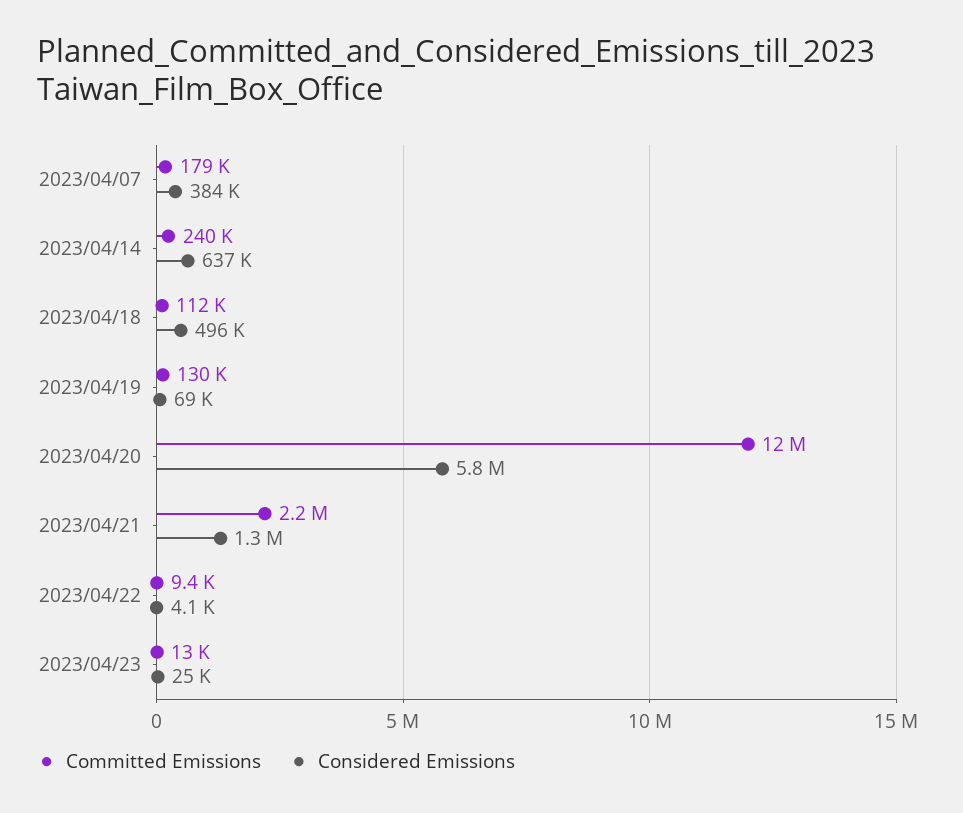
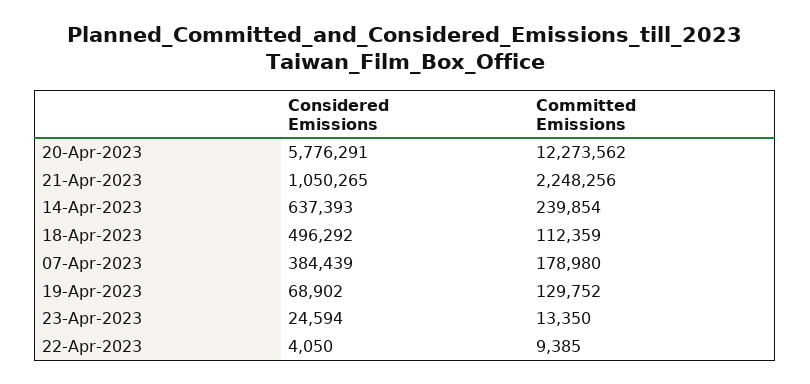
Considered Emissions, 2023/04/21: 1300000 -> 1050265

